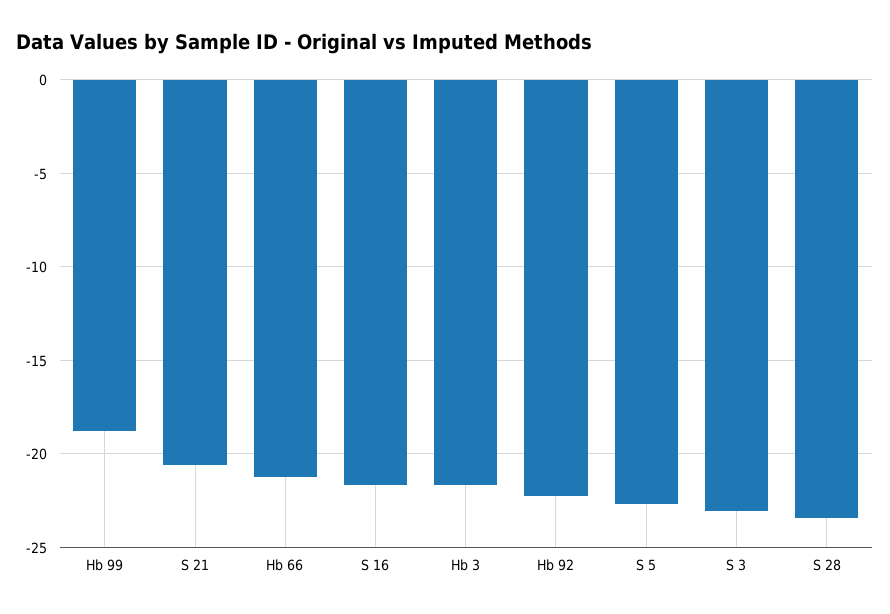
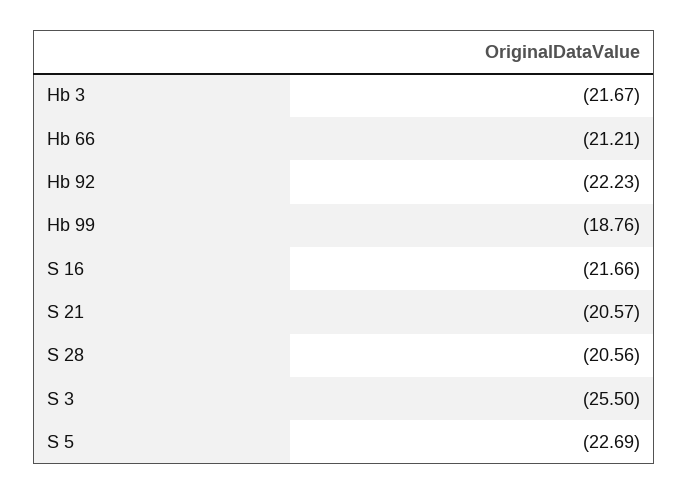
S 3: -23 -> -25.5
S 28: -23.5 -> -20.56

